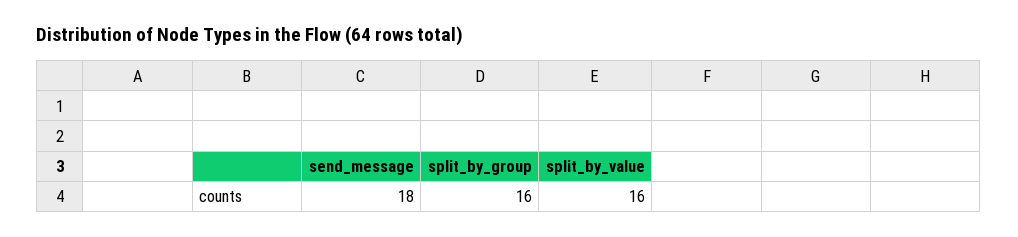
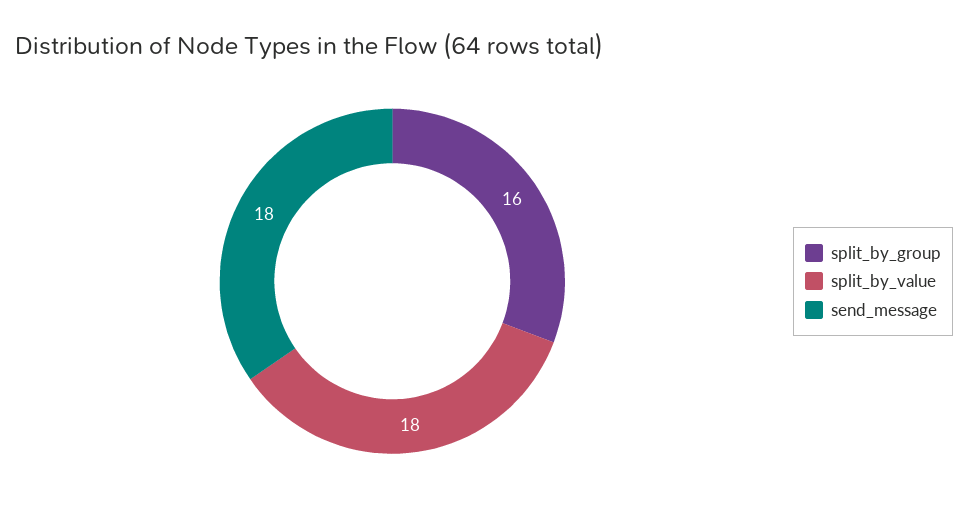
split_by_value: 16 -> 18

